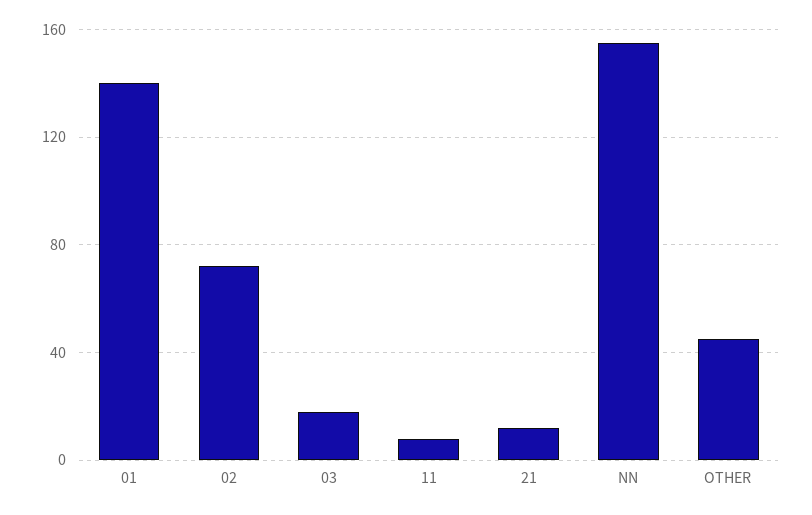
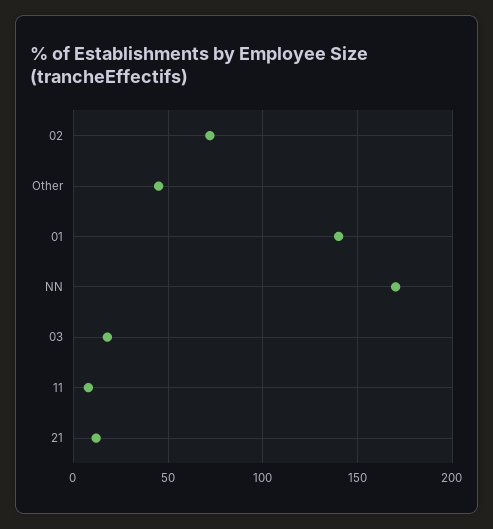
NN: 155 -> 170

